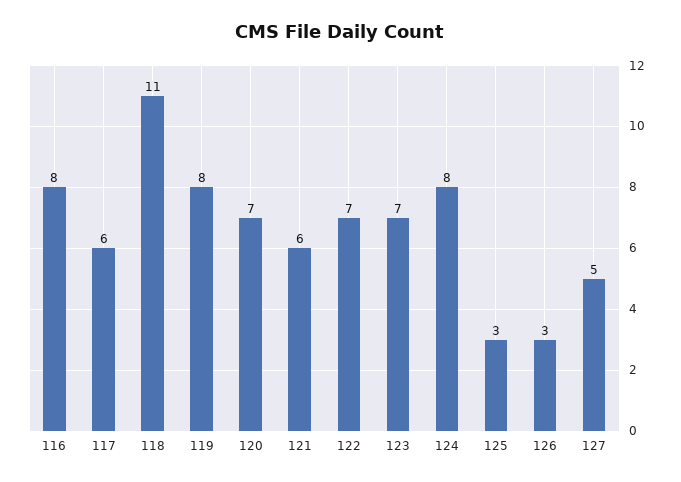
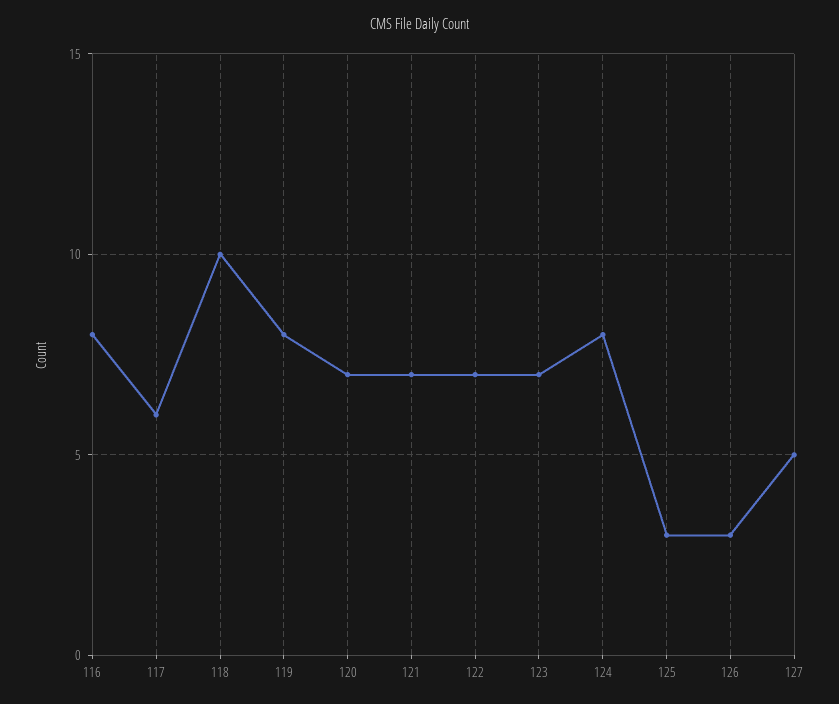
118: 11 -> 10
121: 6 -> 7

